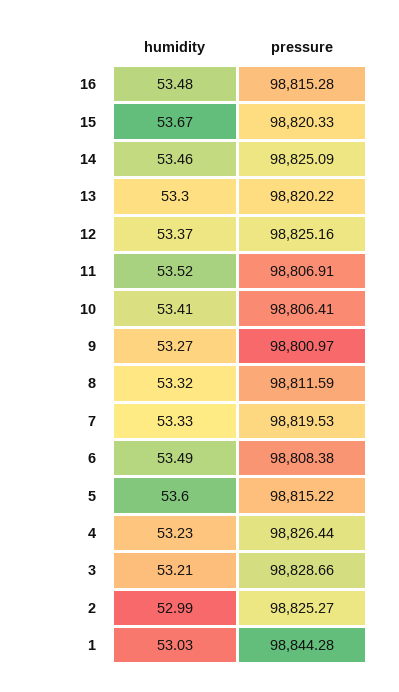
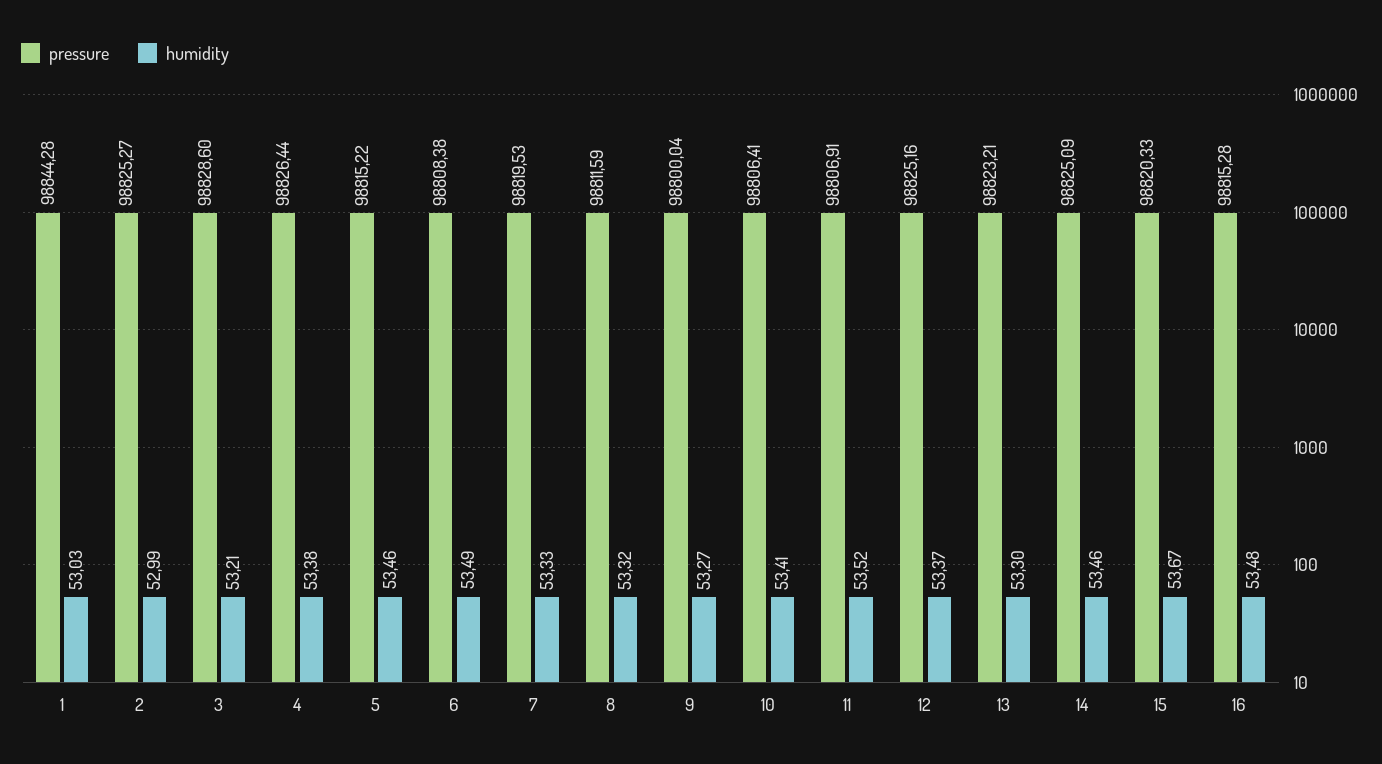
pressure, 13: 98820.22 -> 98823.21
pressure, 9: 98800.97 -> 98800.04
humidity, 5: 53.6 -> 53.46
humidity, 4: 53.23 -> 53.38
pressure, 3: 98828.66 -> 98828.6

